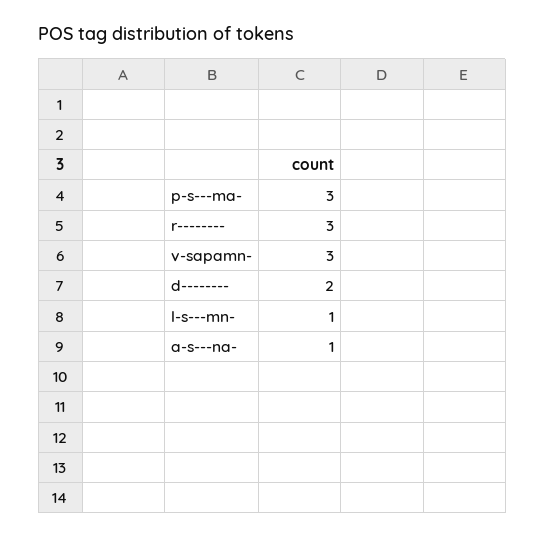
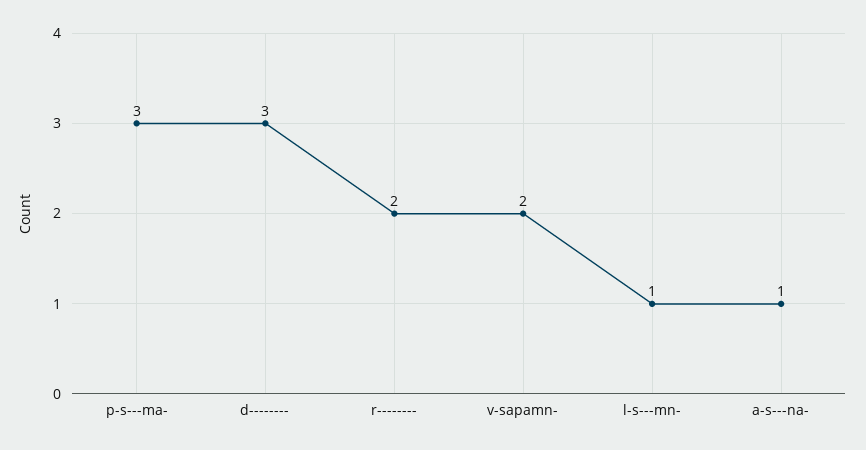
r--------: 3 -> 2
v-sapamn-: 3 -> 2
d--------: 2 -> 3

